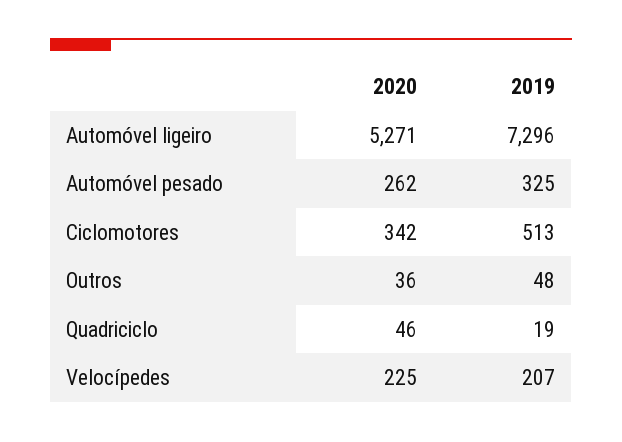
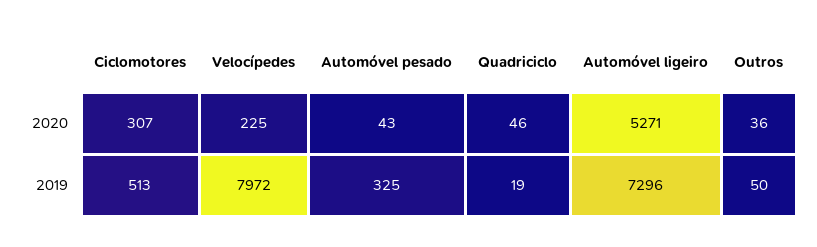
2020, Automóvel pesado: 262 -> 43
2020, Ciclomotores: 342 -> 307
2019, Outros: 48 -> 50
2019, Velocípedes: 207 -> 7972

